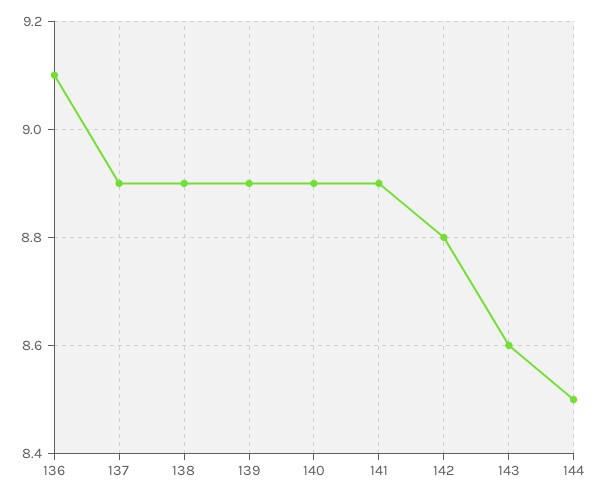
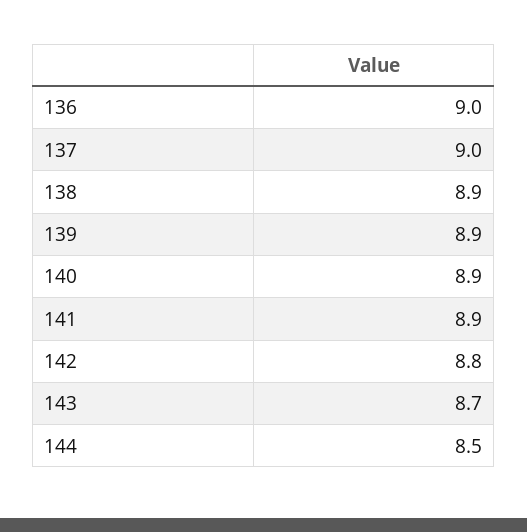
136: 9.1 -> 9
137: 8.9 -> 9
143: 8.6 -> 8.7

